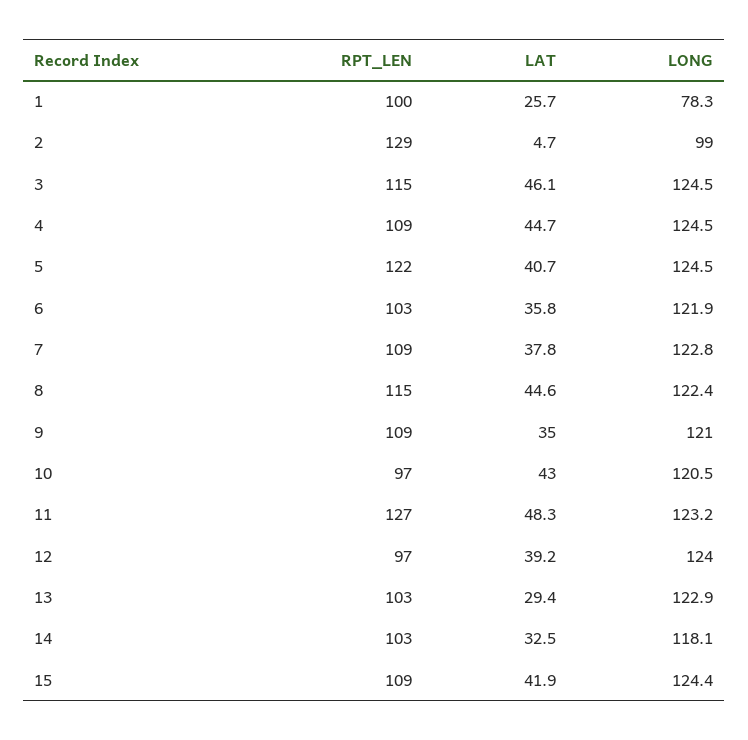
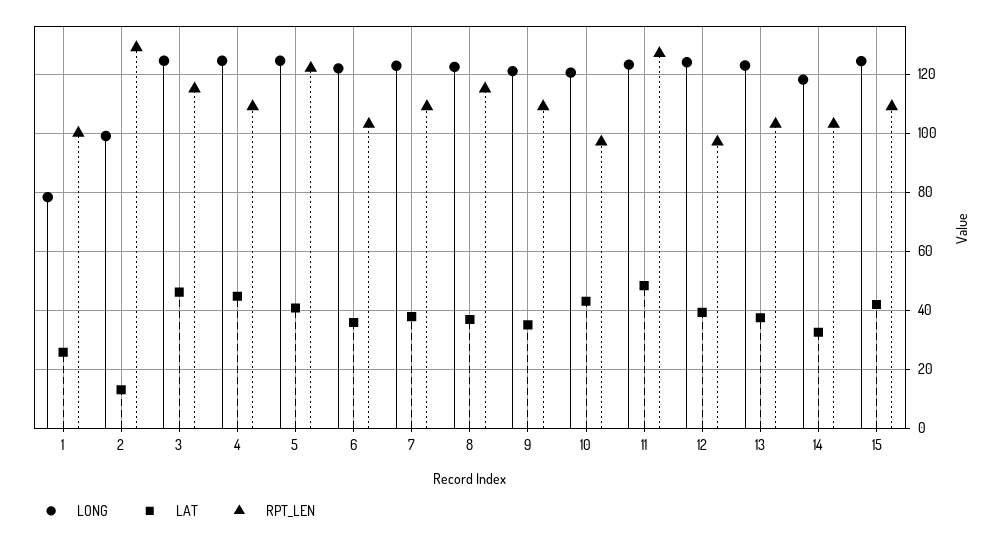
LAT, 2: 4.7 -> 12.5
LAT, 8: 44.6 -> 37.5
LAT, 13: 29.4 -> 37.5

